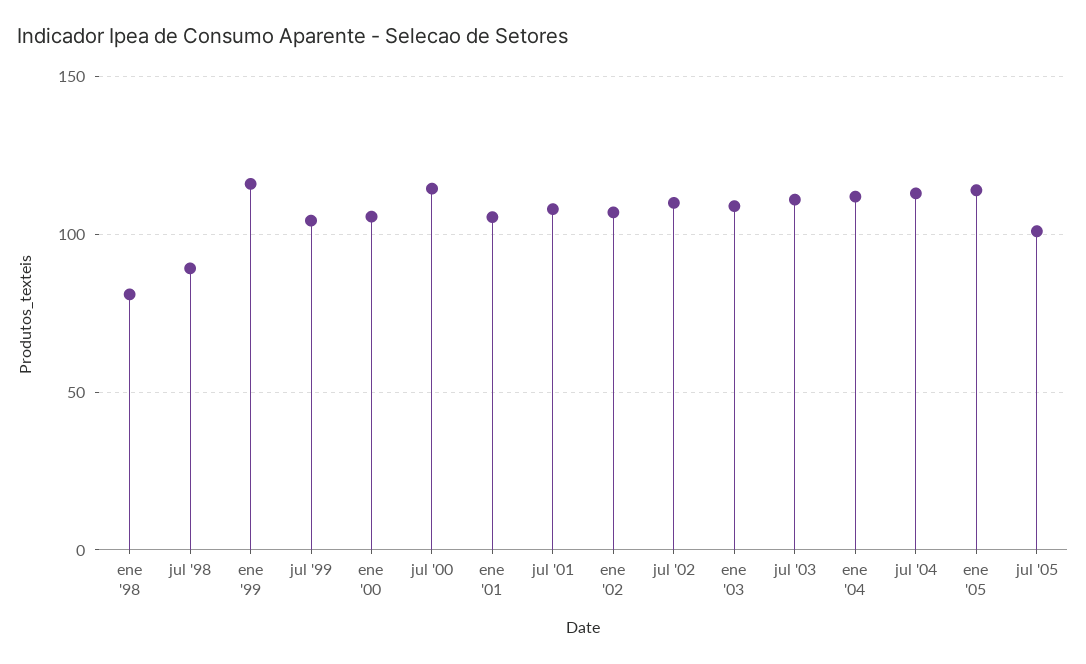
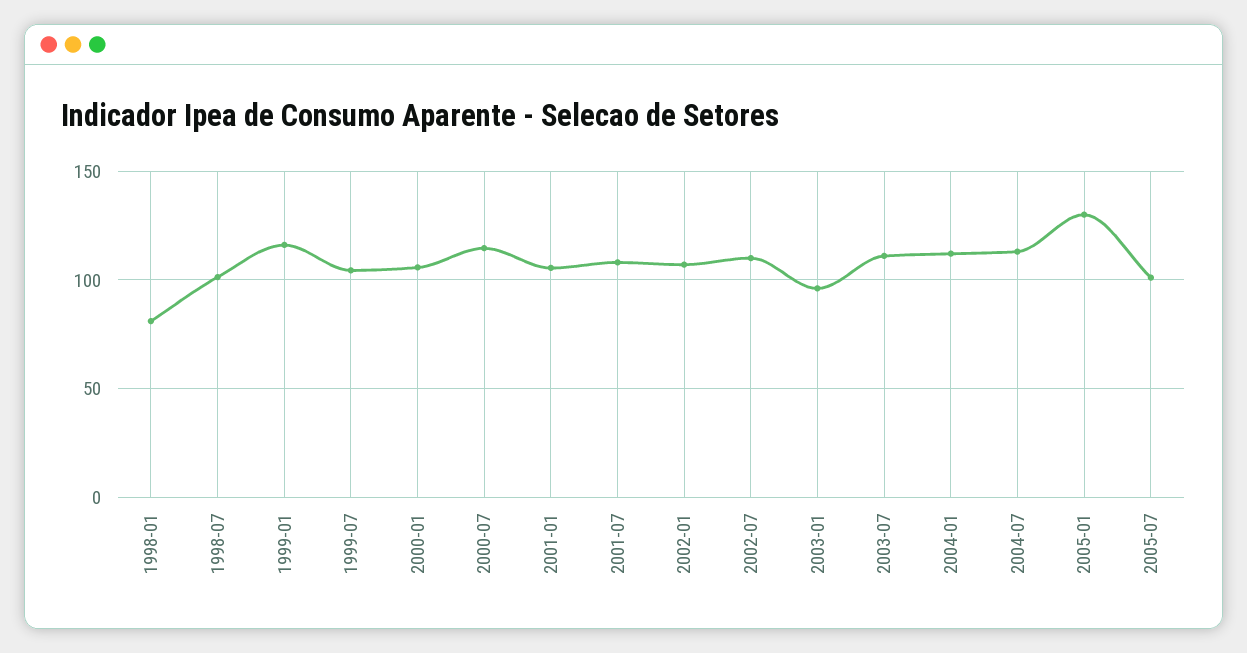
jul '98: 90 -> 100
ene '03: 110 -> 95
ene '05: 115 -> 130

